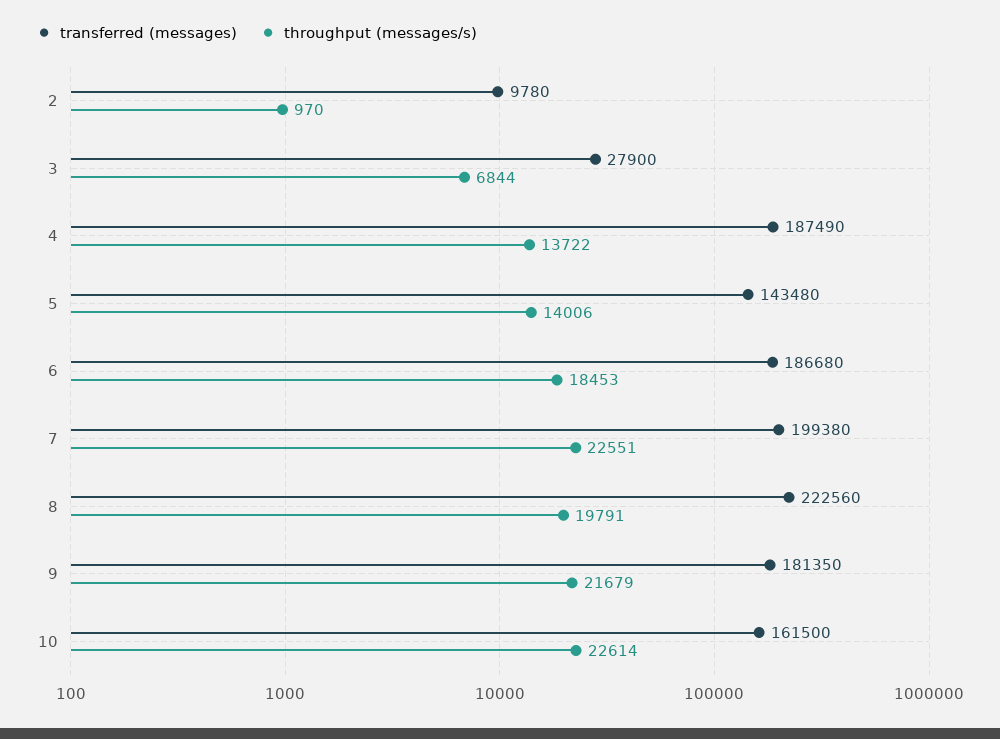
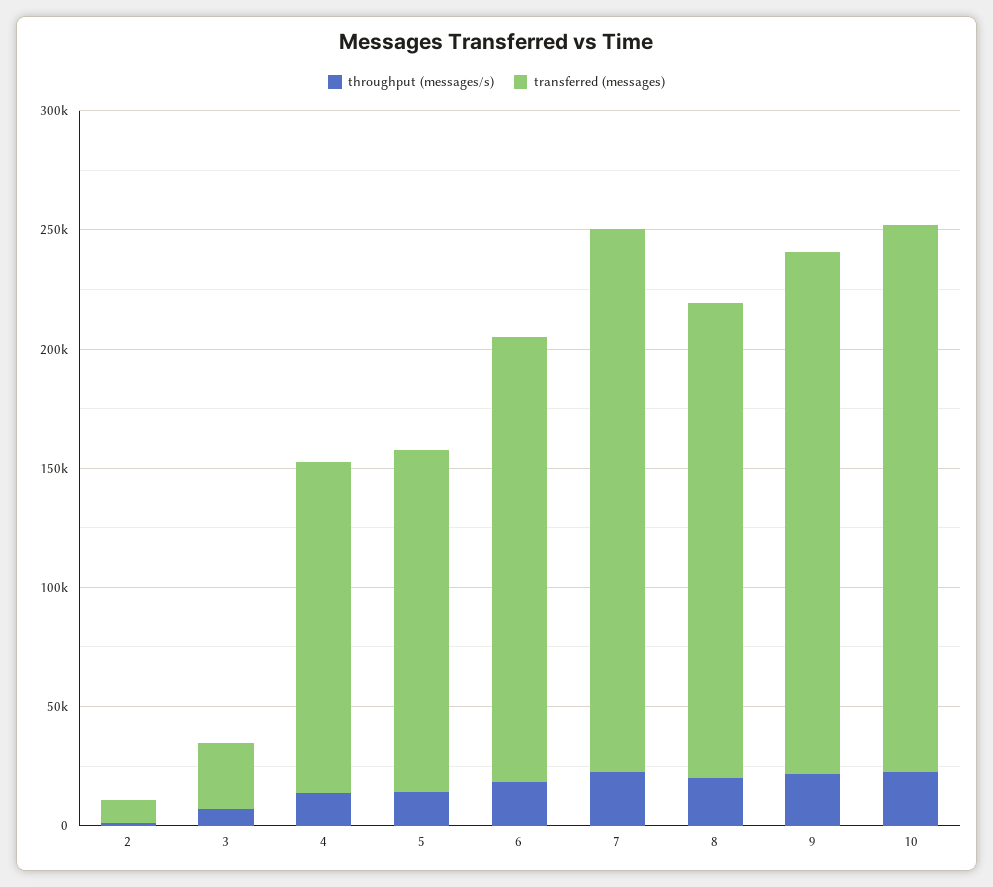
transferred (messages), 4: 187490 -> 140000
transferred (messages), 7: 199380 -> 230000
transferred (messages), 8: 222560 -> 200000
transferred (messages), 9: 181350 -> 220000
transferred (messages), 10: 161500 -> 230000

